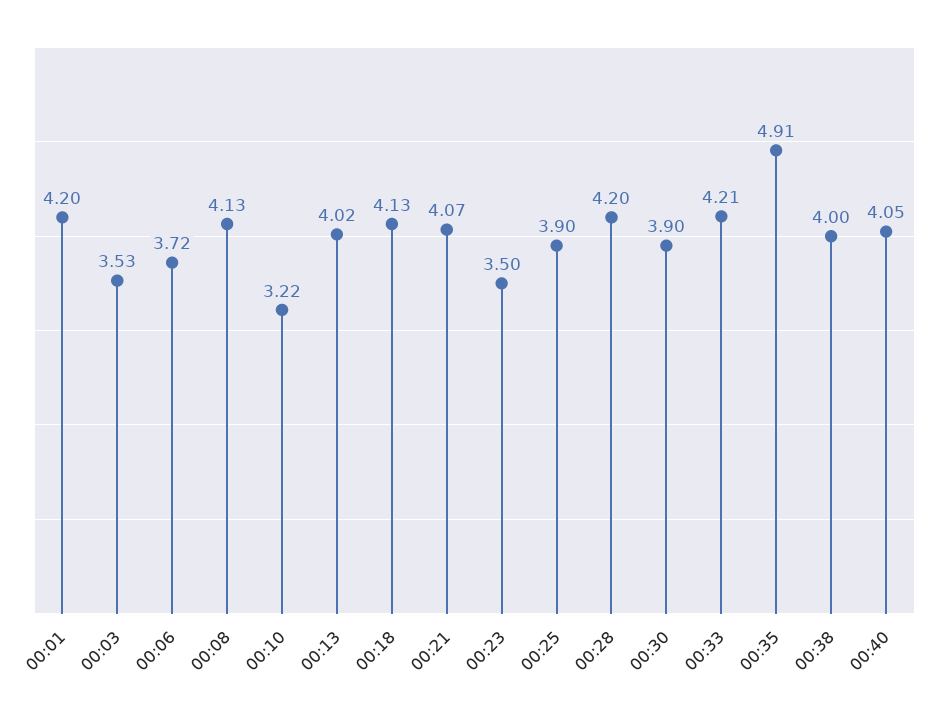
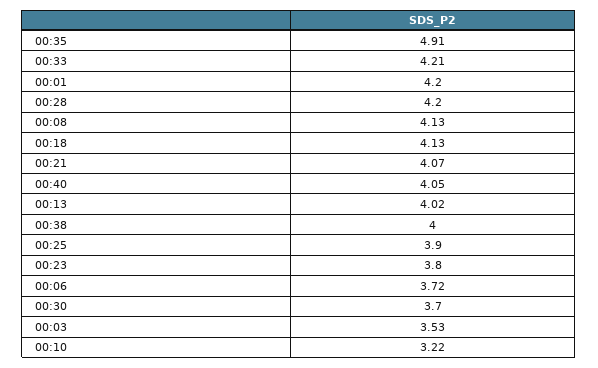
00:23: 3.5 -> 3.8
00:30: 3.9 -> 3.7

